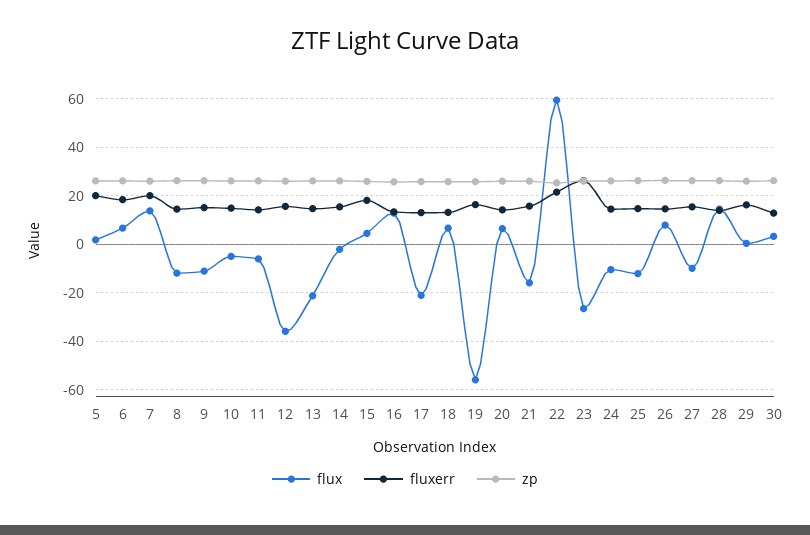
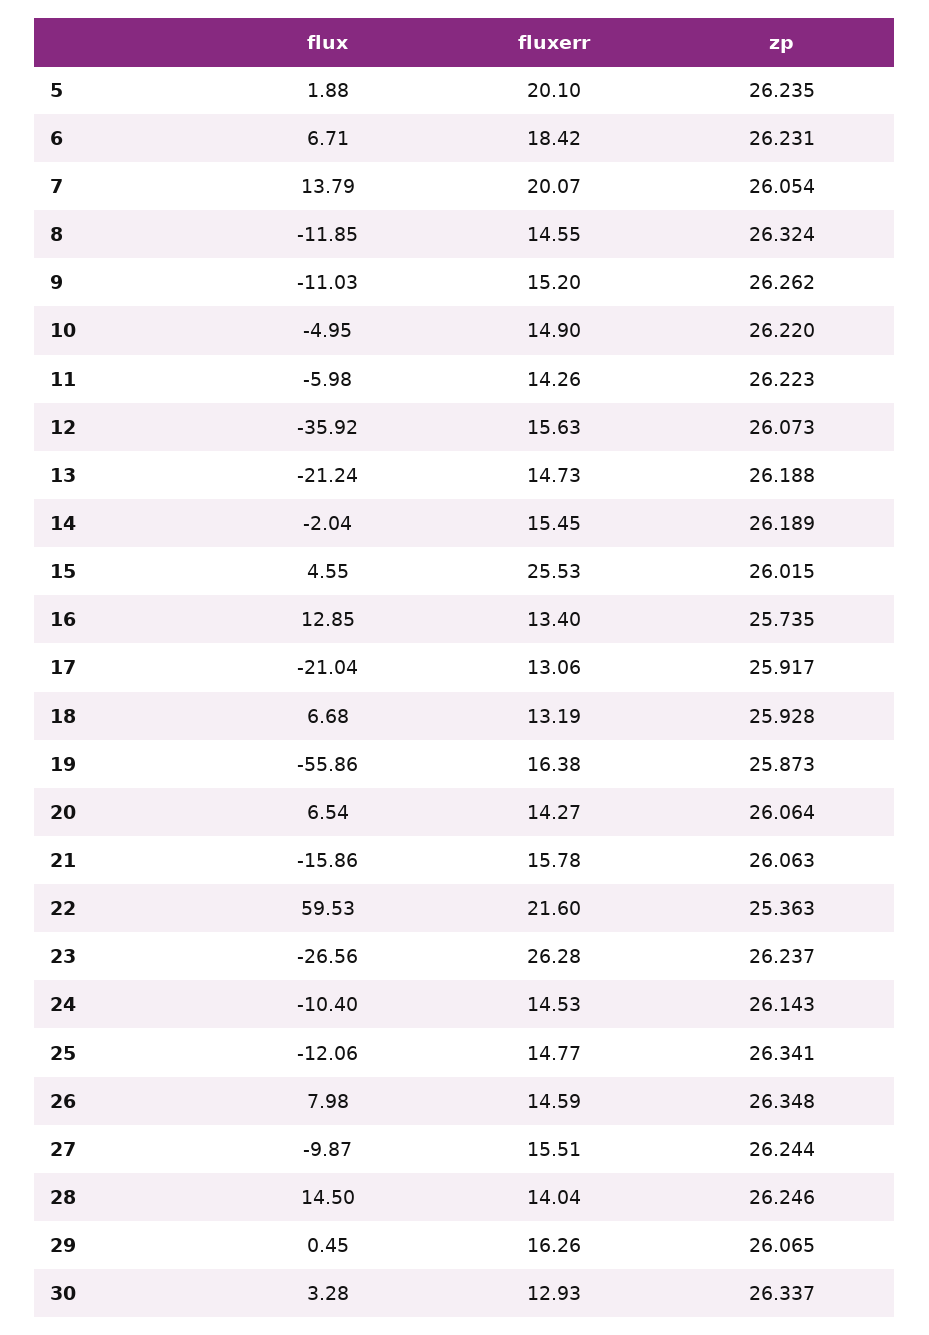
fluxerr, 15: 17.5 -> 25.53

